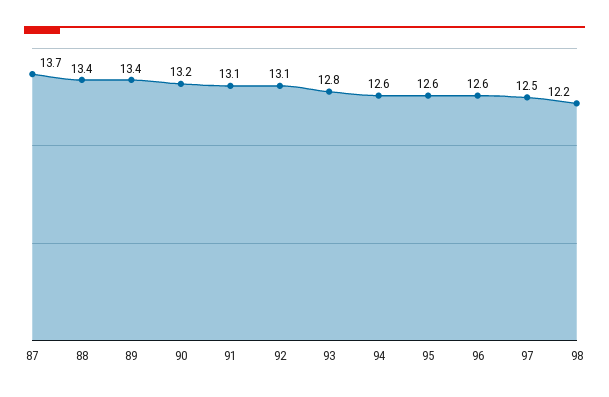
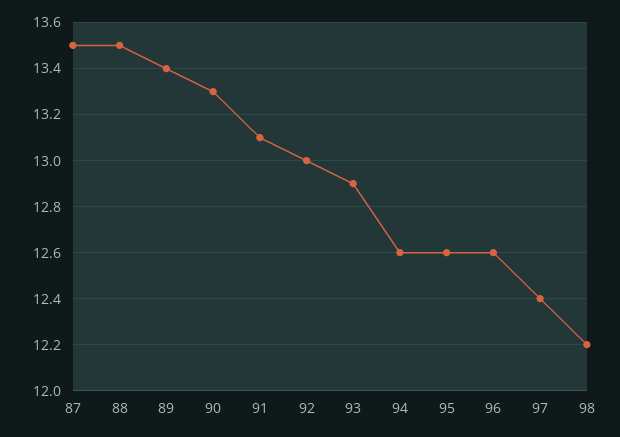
87: 13.7 -> 13.5
88: 13.4 -> 13.5
90: 13.2 -> 13.3
92: 13.1 -> 13
93: 12.8 -> 12.9
97: 12.5 -> 12.4

